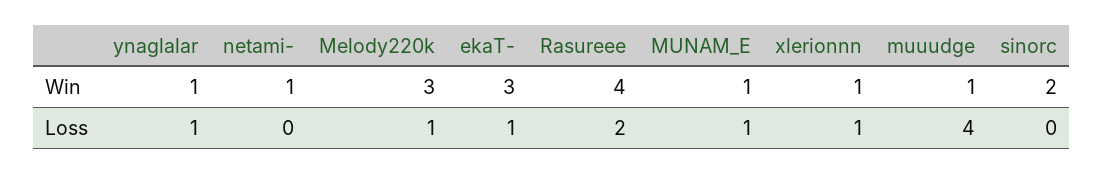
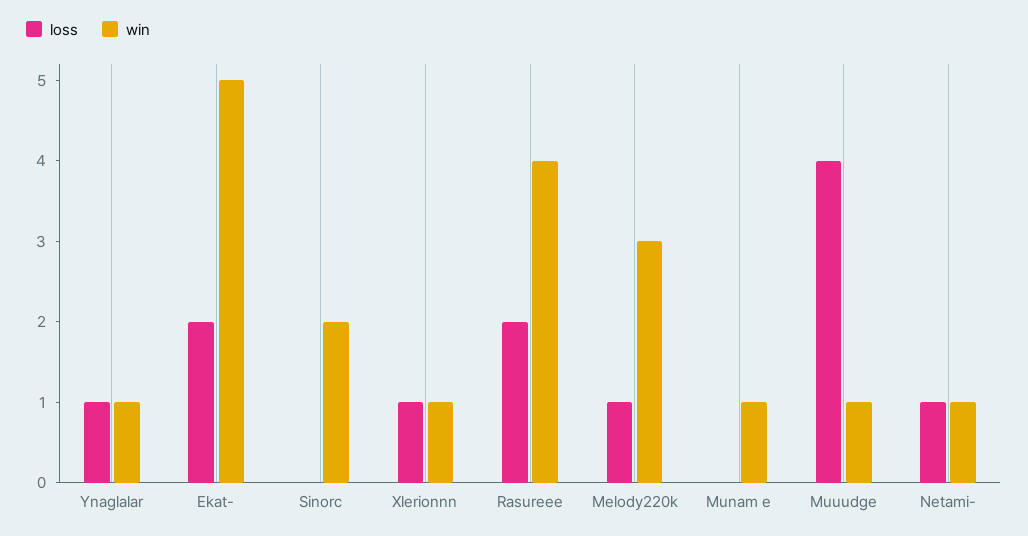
Win, ekaT-: 3 -> 5
Loss, netami-: 0 -> 1
Loss, ekaT-: 1 -> 2
Loss, MUNAM_E: 1 -> 0

